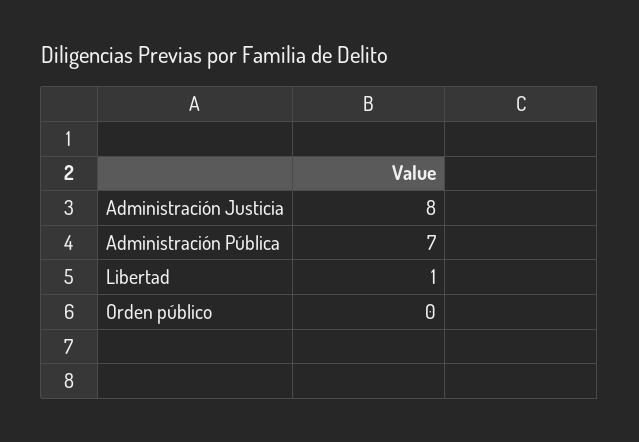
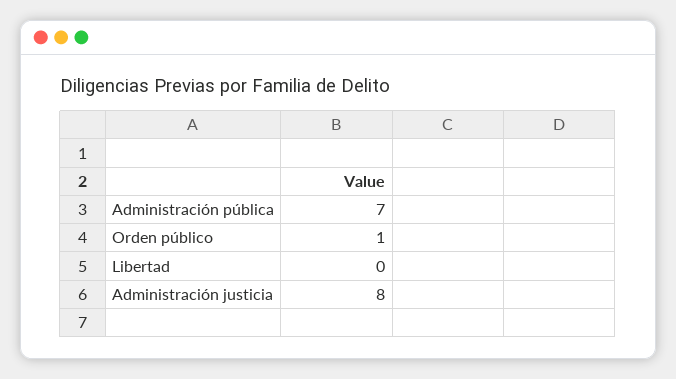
Libertad: 1 -> 0
Orden público: 0 -> 1

